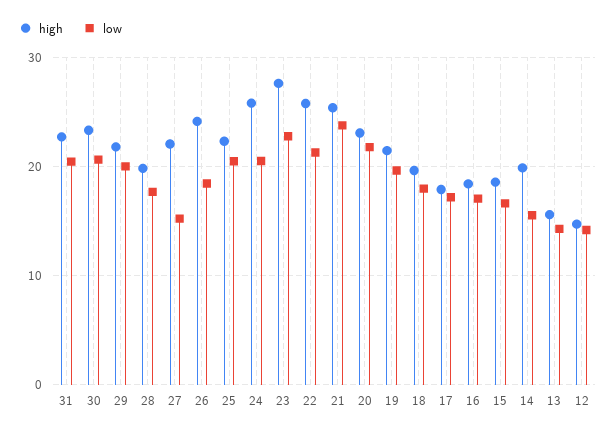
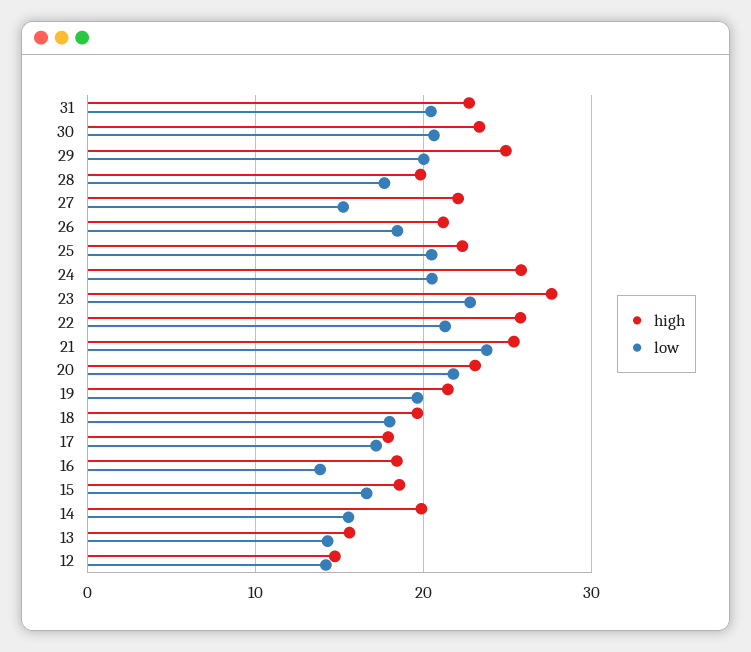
high, 29: 22 -> 25
high, 26: 24 -> 21
low, 16: 17 -> 14

